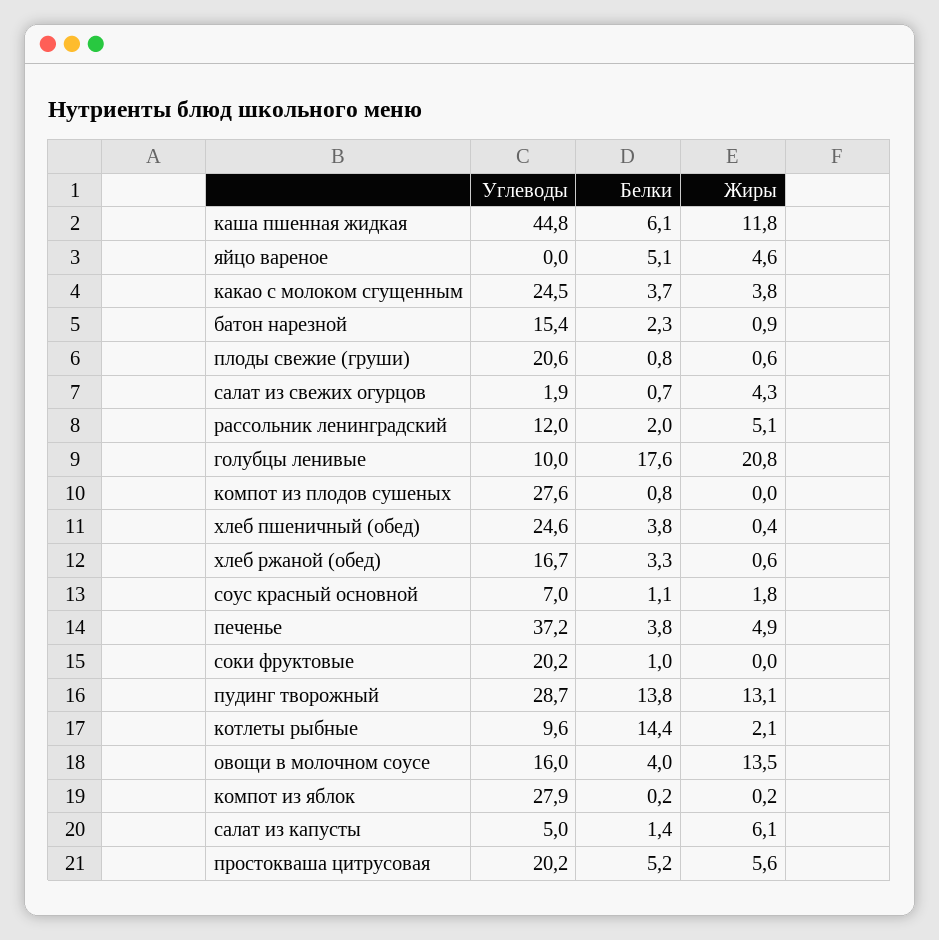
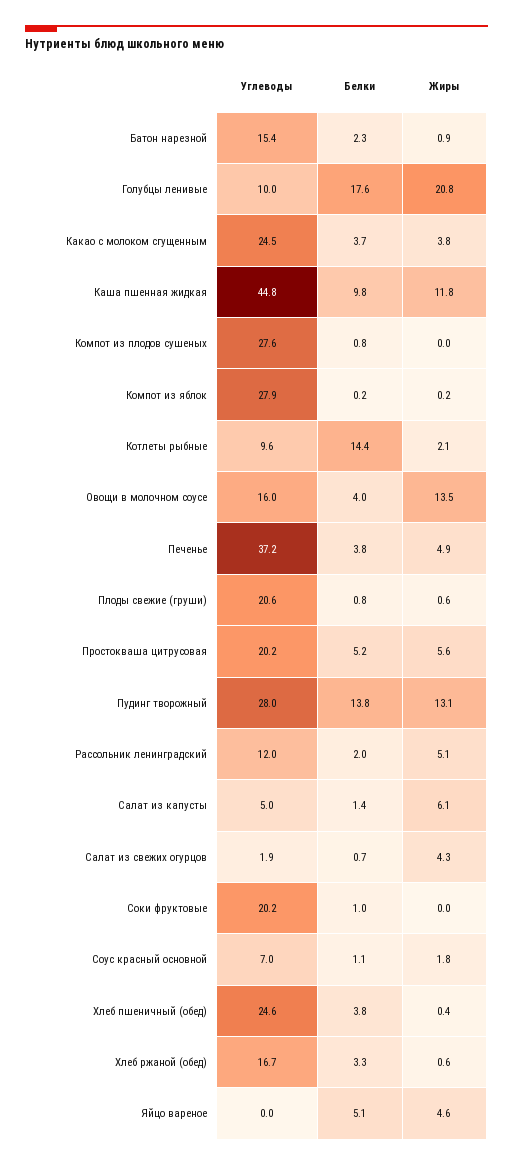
Белки, каша пшенная жидкая: 6.1 -> 9.8
Углеводы, пудинг творожный: 28.7 -> 28

